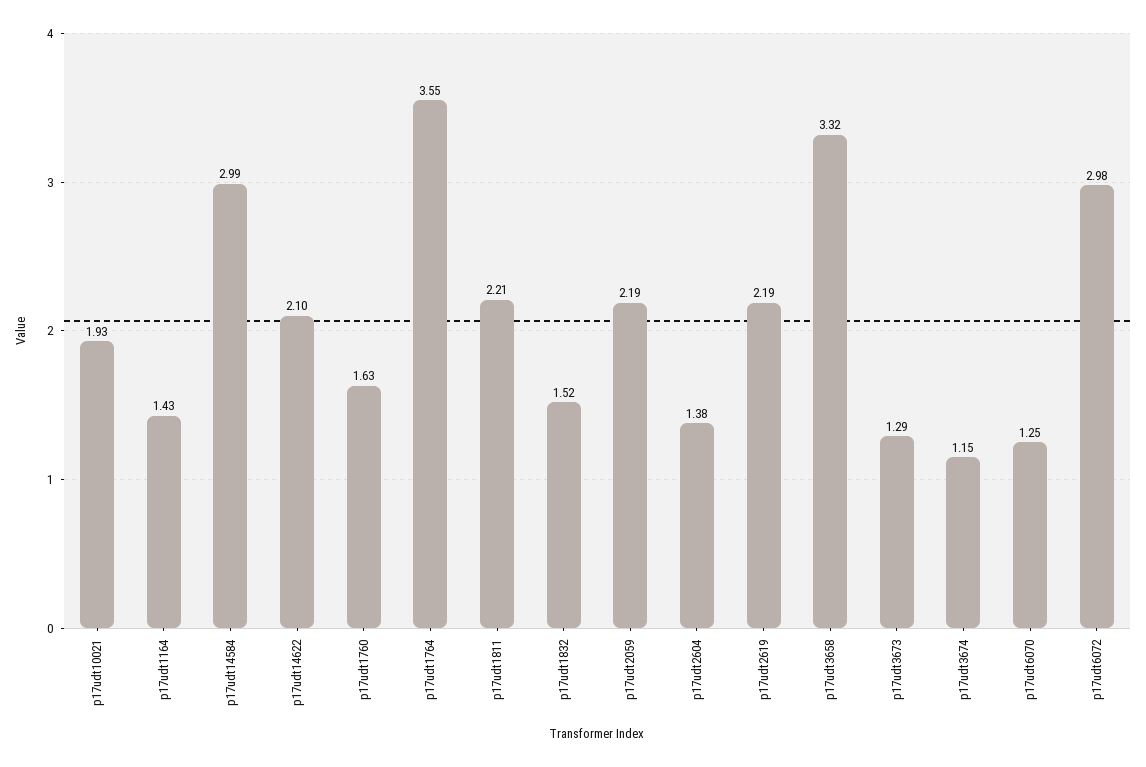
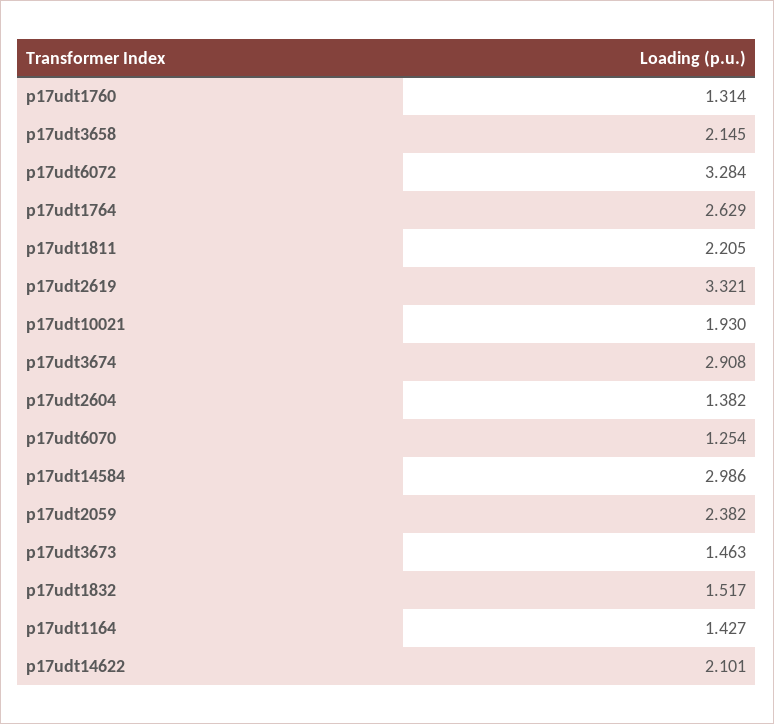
p17udt1760: 1.63 -> 1.314
p17udt1764: 3.55 -> 2.629
p17udt2059: 2.19 -> 2.382
p17udt2619: 2.19 -> 3.321
p17udt3658: 3.32 -> 2.145
p17udt3673: 1.29 -> 1.463
p17udt3674: 1.15 -> 2.908
p17udt6072: 2.98 -> 3.284

